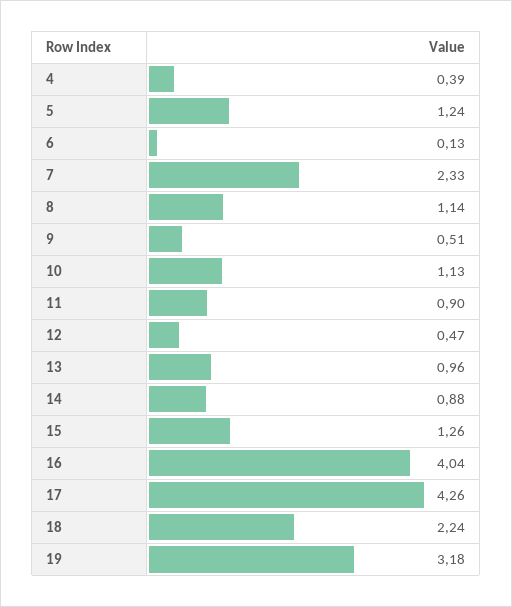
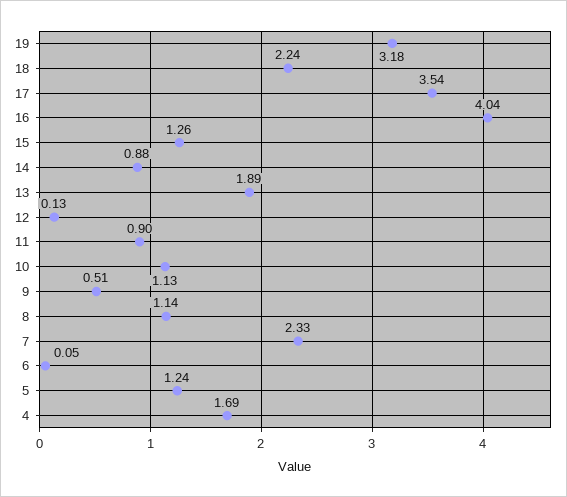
4: 0.39 -> 1.69
6: 0.13 -> 0.05
12: 0.47 -> 0.13
13: 0.96 -> 1.89
17: 4.26 -> 3.54

